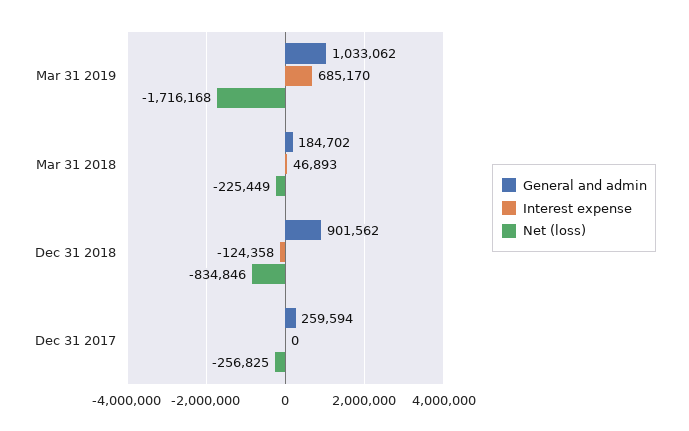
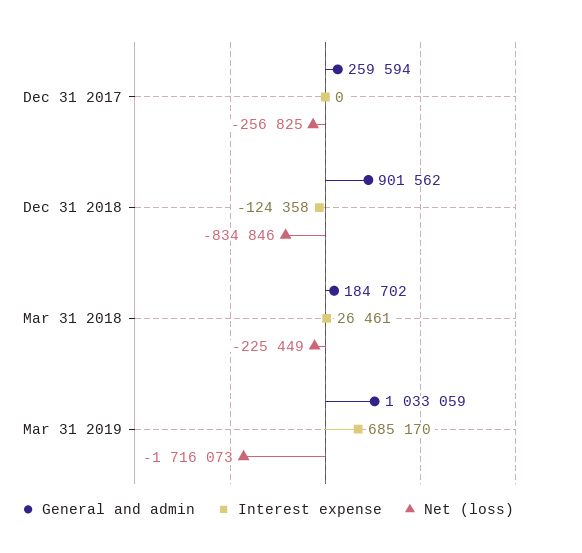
General and admin, Mar 31 2019: 1033062 -> 1033059
Net (loss), Mar 31 2019: -1716168 -> -1716073
Interest expense, Mar 31 2018: 46893 -> 26461

